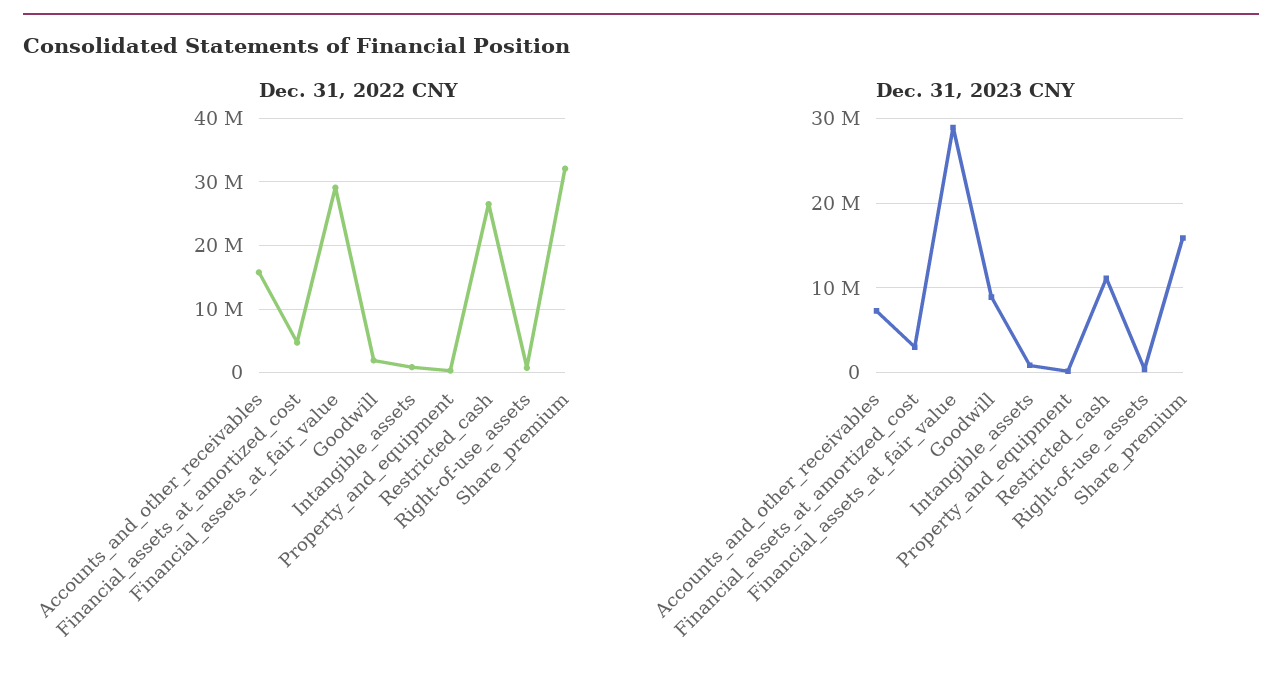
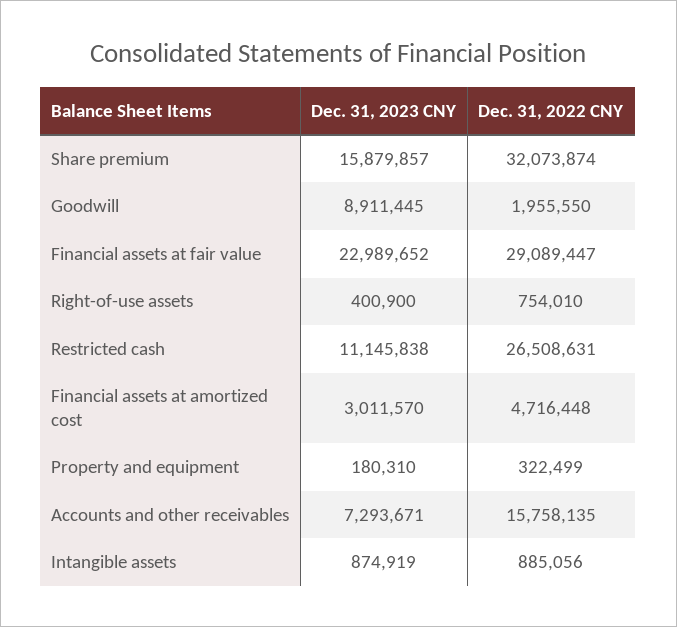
Dec. 31, 2023 CNY, Financial_assets_at_fair_value: 29000000 -> 22989652

